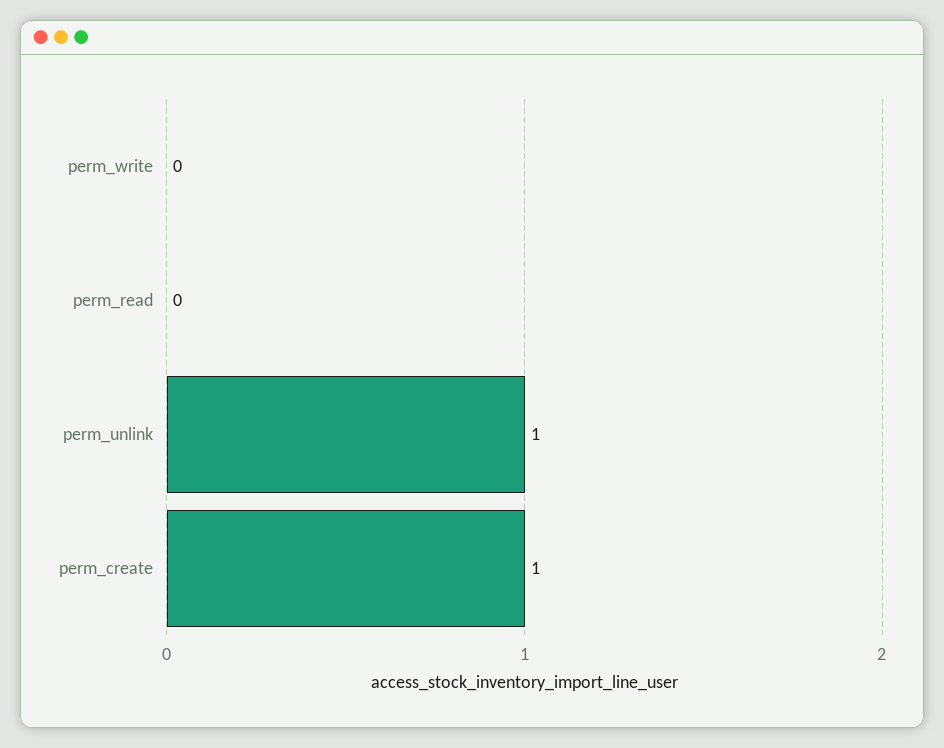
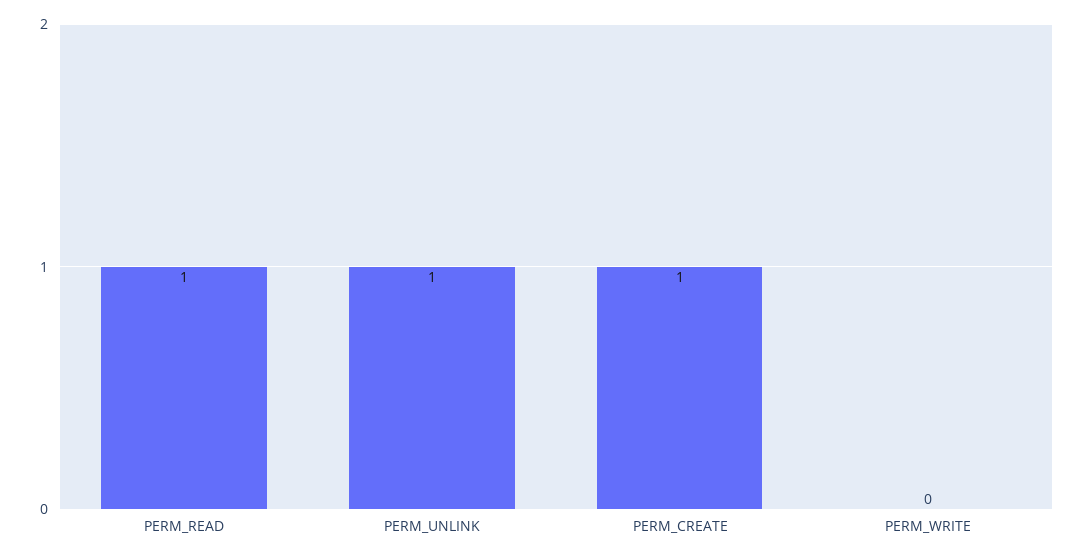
perm_read: 0 -> 1

